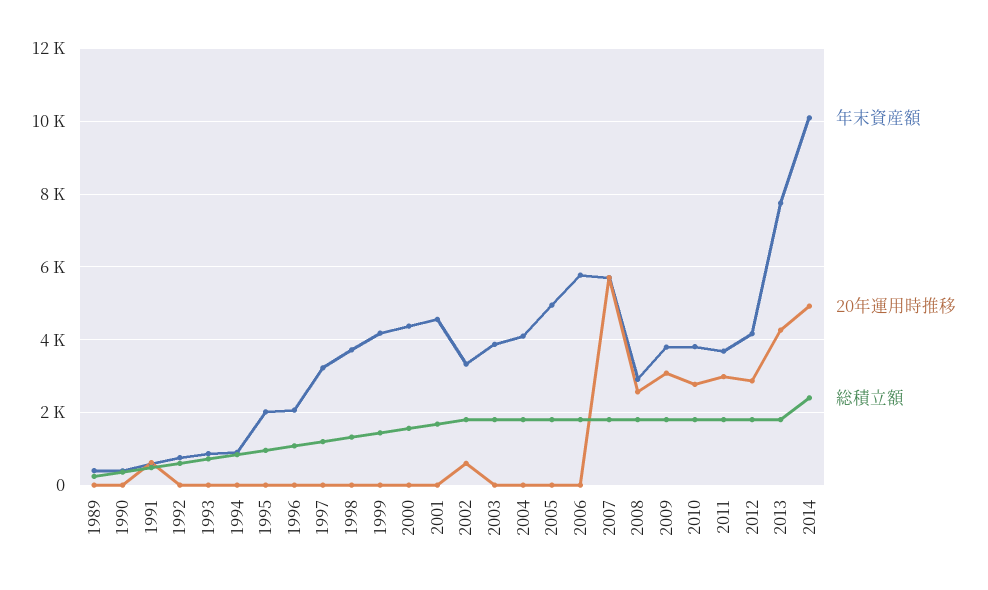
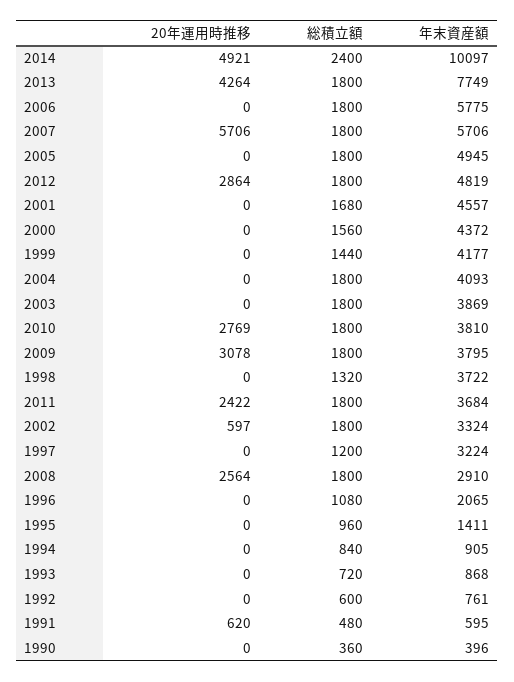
年末資産額, 1989: 400 -> none
20年運用時推移, 1989: 0 -> none
総積立額, 1989: 200 -> none
年末資産額, 1995: 2000 -> 1411
20年運用時推移, 2011: 3000 -> 2422
年末資産額, 2012: 4200 -> 4819

